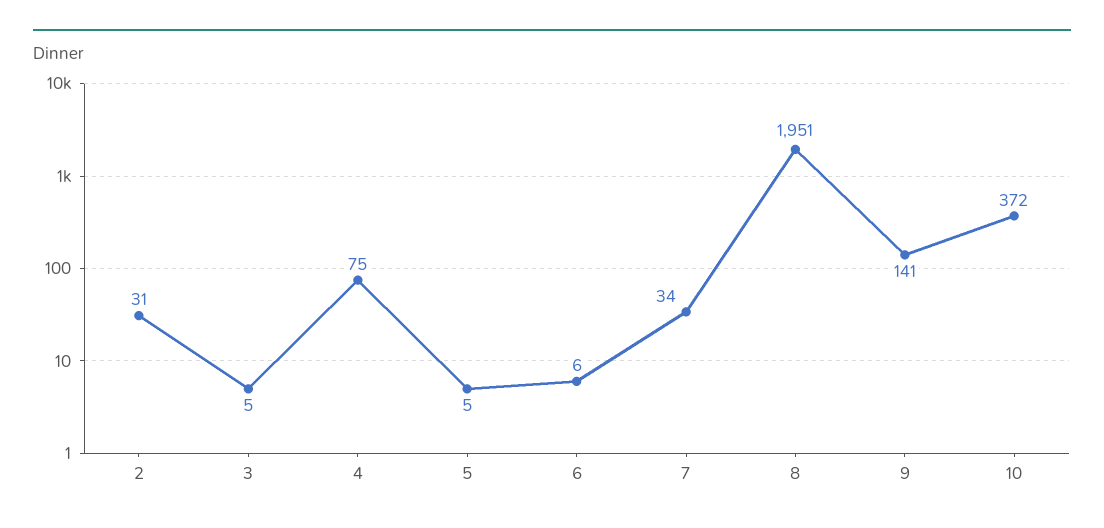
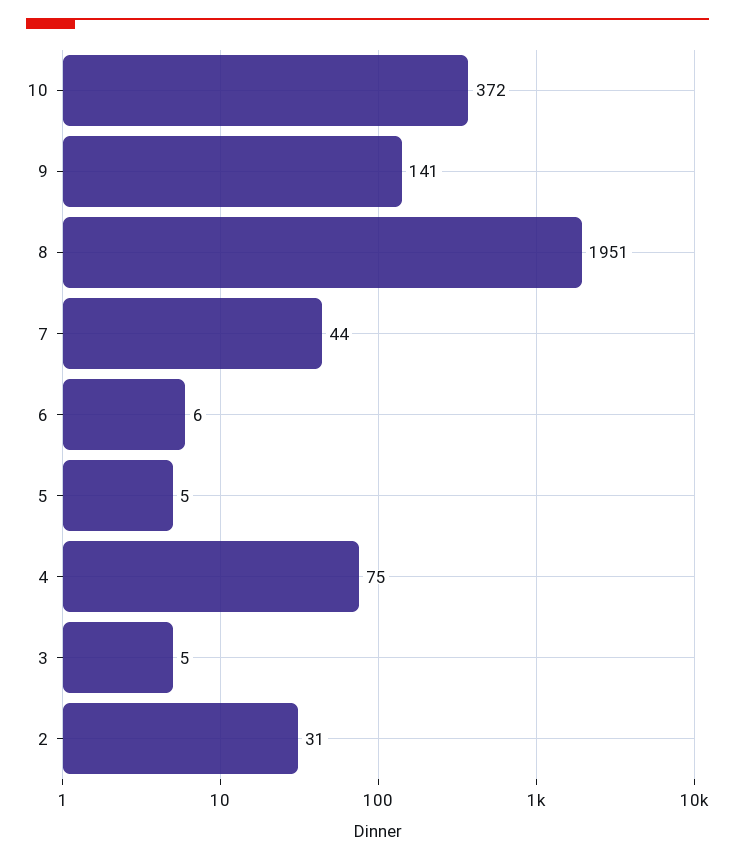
7: 34 -> 44

